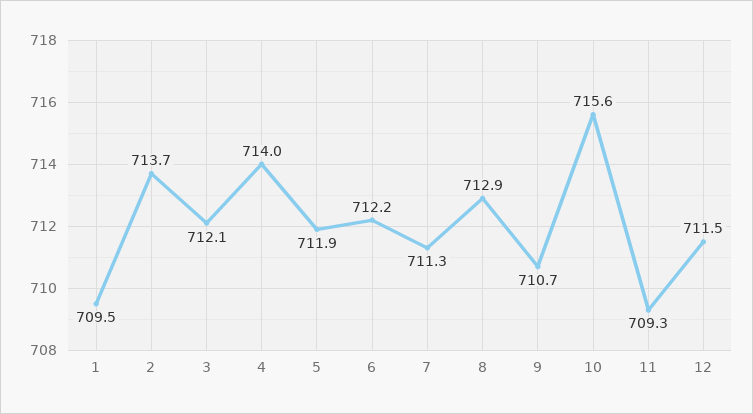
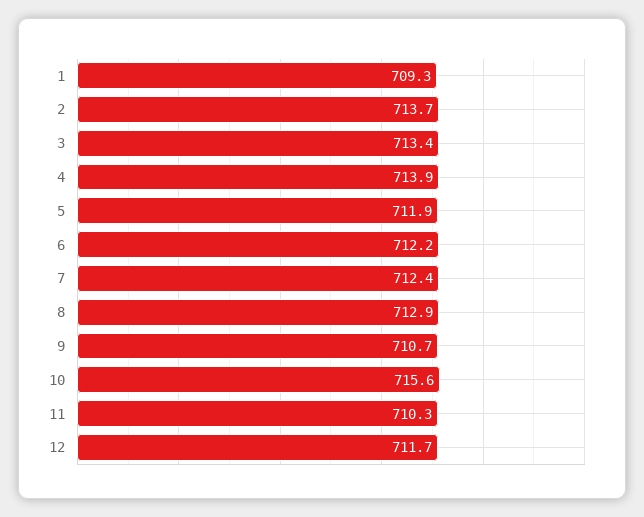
1: 709.5 -> 709.3
3: 712.1 -> 713.4
4: 714 -> 713.9
7: 711.3 -> 712.4
11: 709.3 -> 710.3
12: 711.5 -> 711.7

